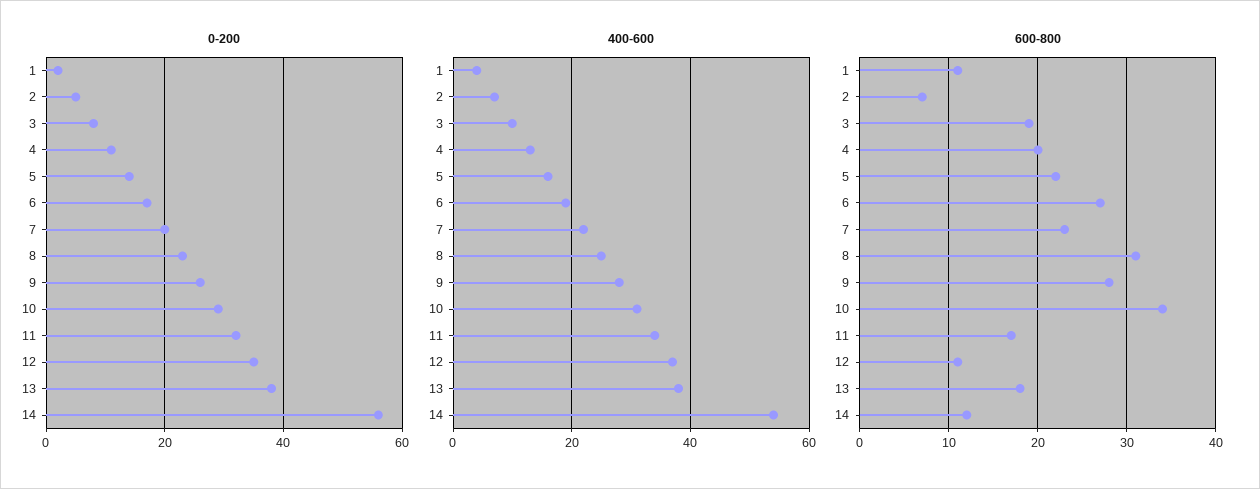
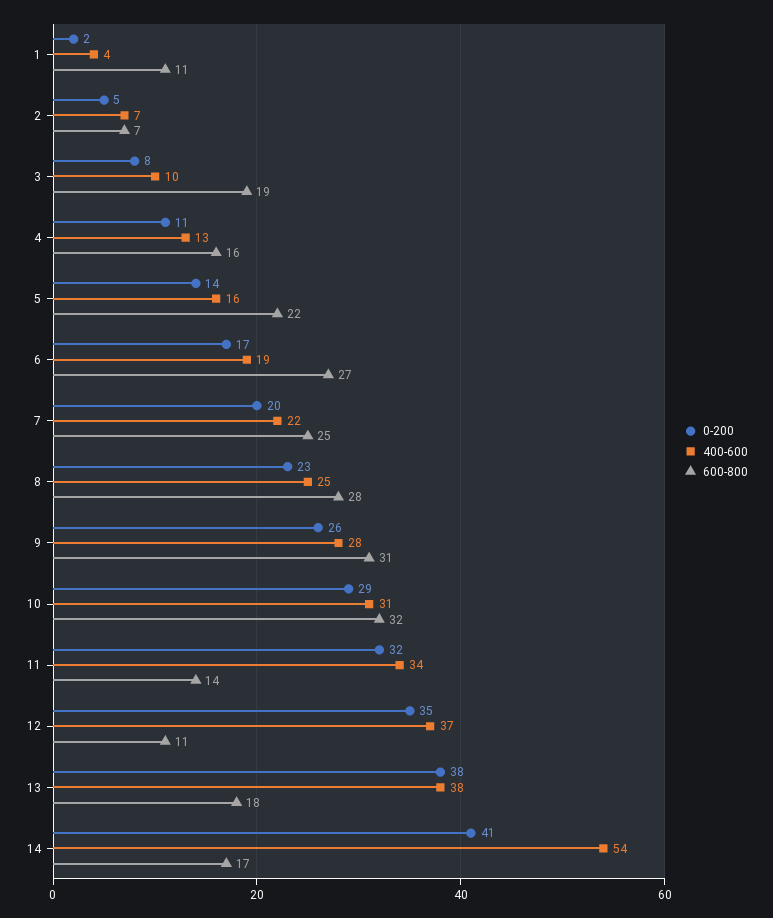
0-200, 14: 55 -> 41
600-800, 4: 20 -> 16
600-800, 7: 23 -> 25
600-800, 8: 31 -> 28
600-800, 9: 28 -> 31
600-800, 10: 34 -> 32
600-800, 11: 17 -> 14
600-800, 14: 12 -> 17

